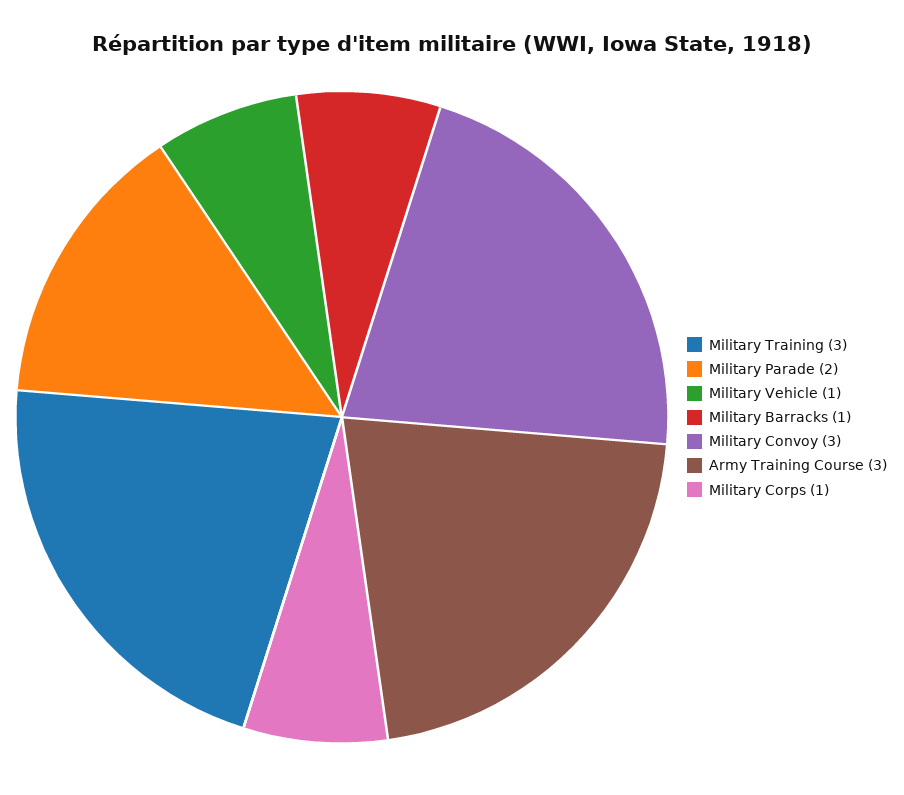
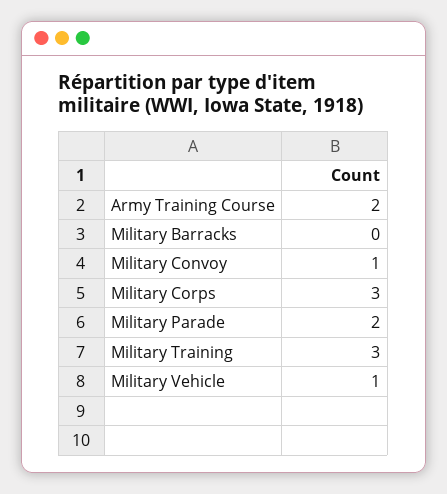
Military Barracks: 1 -> 0
Military Convoy: 3 -> 1
Army Training Course: 3 -> 2
Military Corps: 1 -> 3

